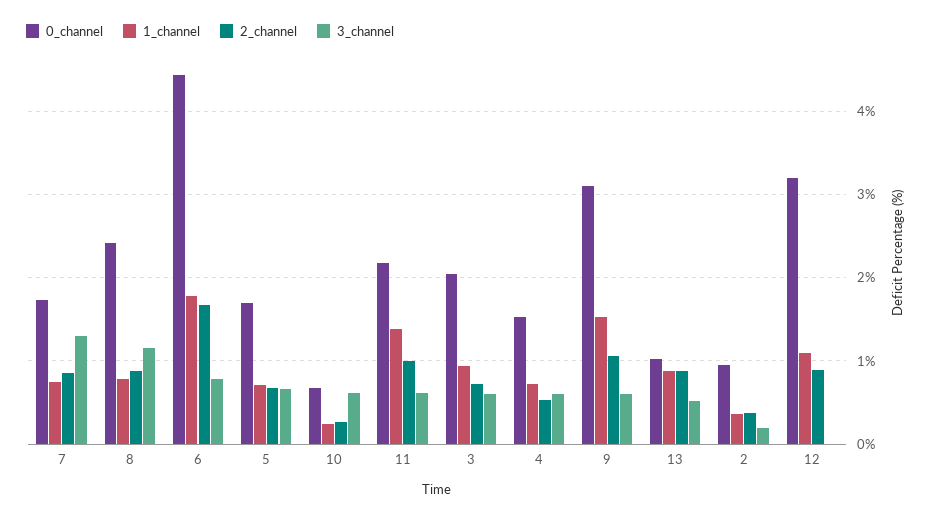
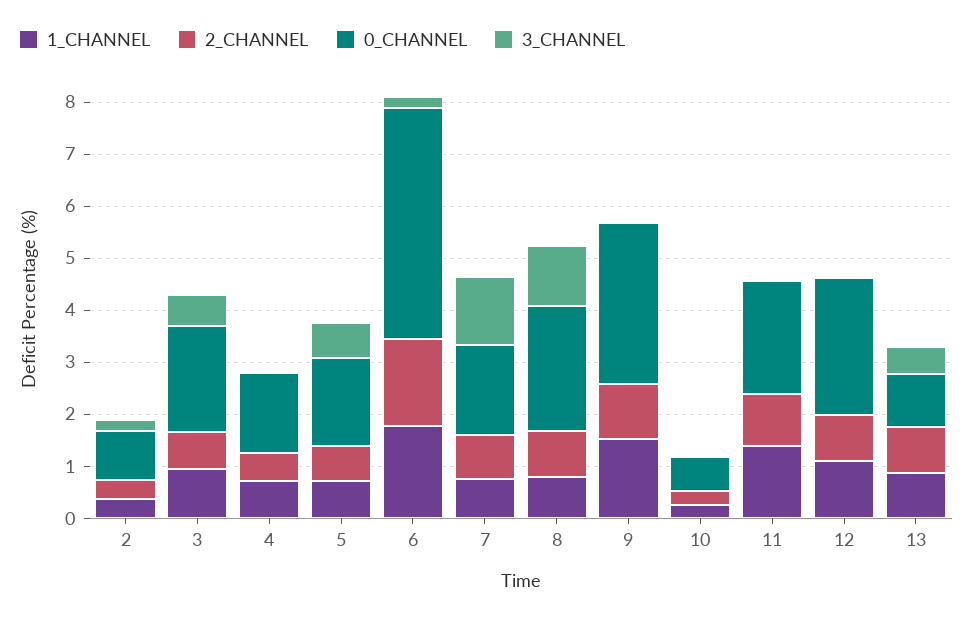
3_channel, 6: 0.8 -> 0.2
3_channel, 10: 0.6 -> 0
3_channel, 11: 0.6 -> 0
3_channel, 4: 0.6 -> 0
3_channel, 9: 0.6 -> 0
0_channel, 12: 3.2 -> 2.6

